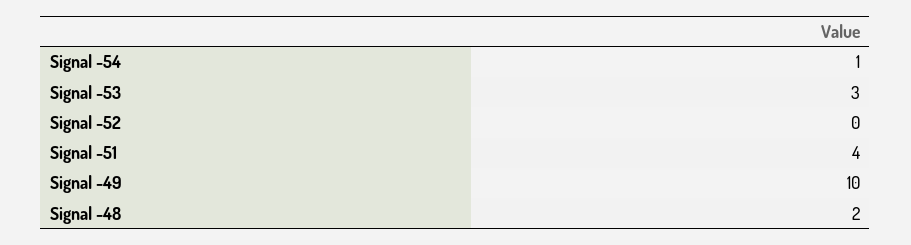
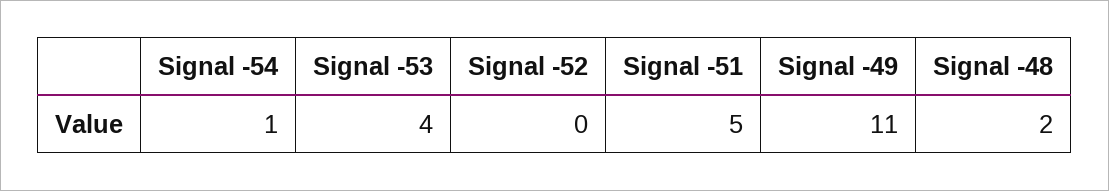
Signal -53: 3 -> 4
Signal -51: 4 -> 5
Signal -49: 10 -> 11

